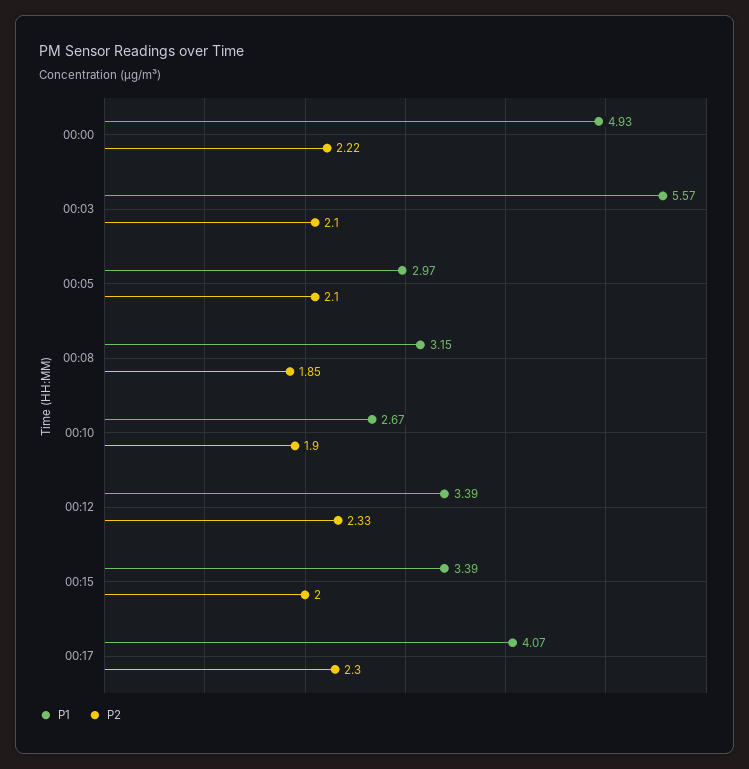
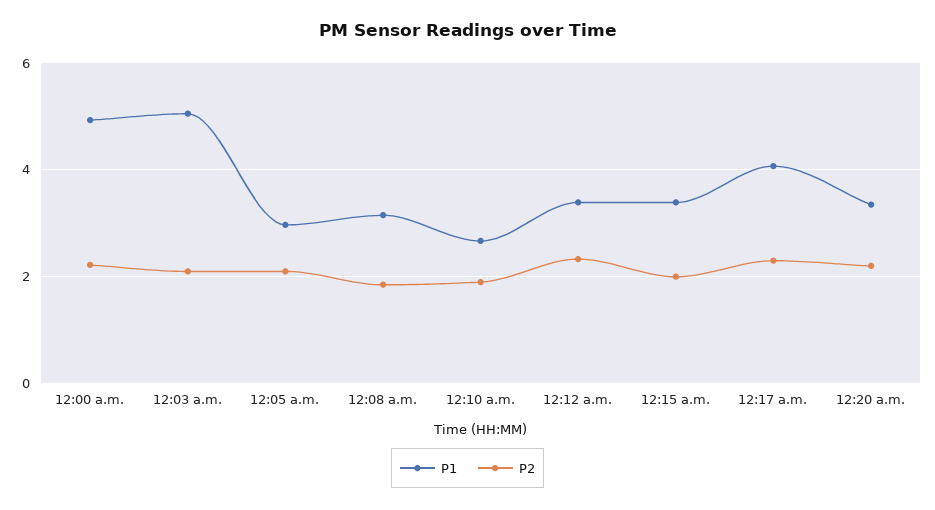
P1, 00:03: 5.57 -> 5
P1, 12:20 a.m.: none -> 3.4
P2, 12:20 a.m.: none -> 2.2

